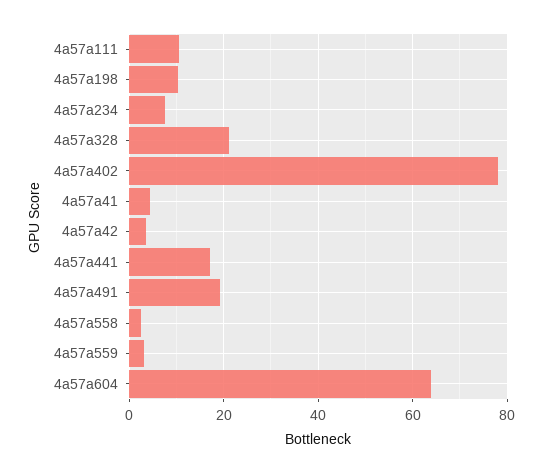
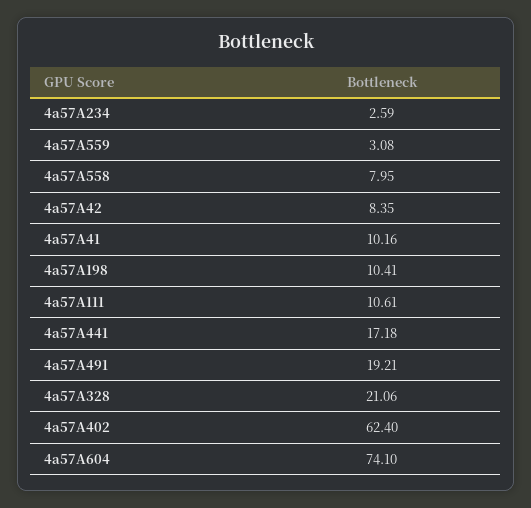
4a57a234: 8 -> 2.59
4a57a402: 78 -> 62.4
4a57a41: 4 -> 10.16
4a57a42: 4 -> 8.35
4a57a558: 2 -> 7.95
4a57a604: 64 -> 74.1

